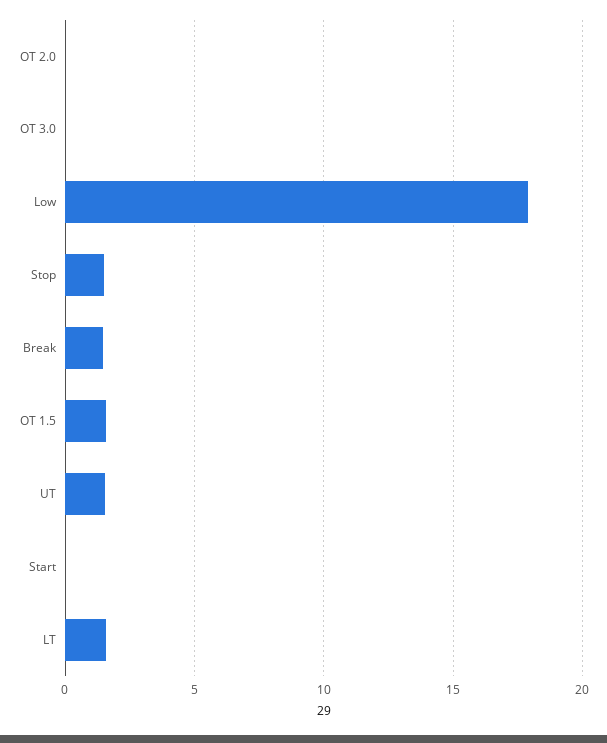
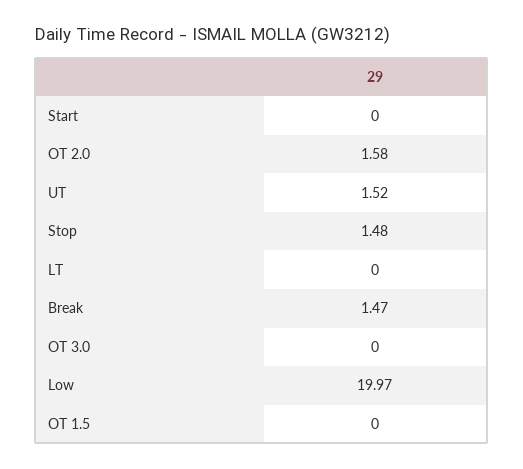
OT 2.0: 0 -> 1.58
Low: 18 -> 19.97
OT 1.5: 1.5 -> 0
LT: 1.5 -> 0

